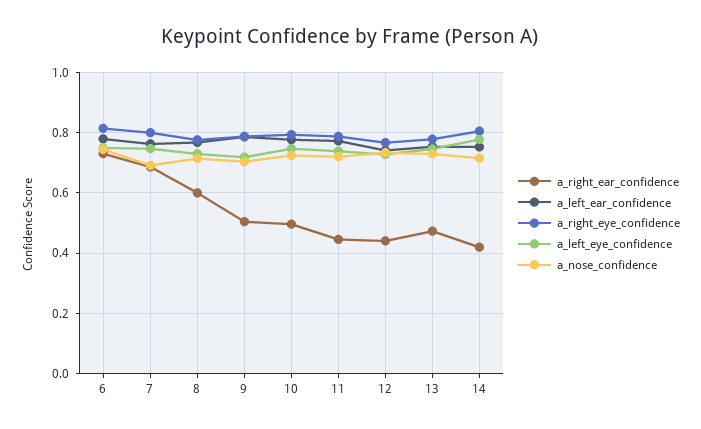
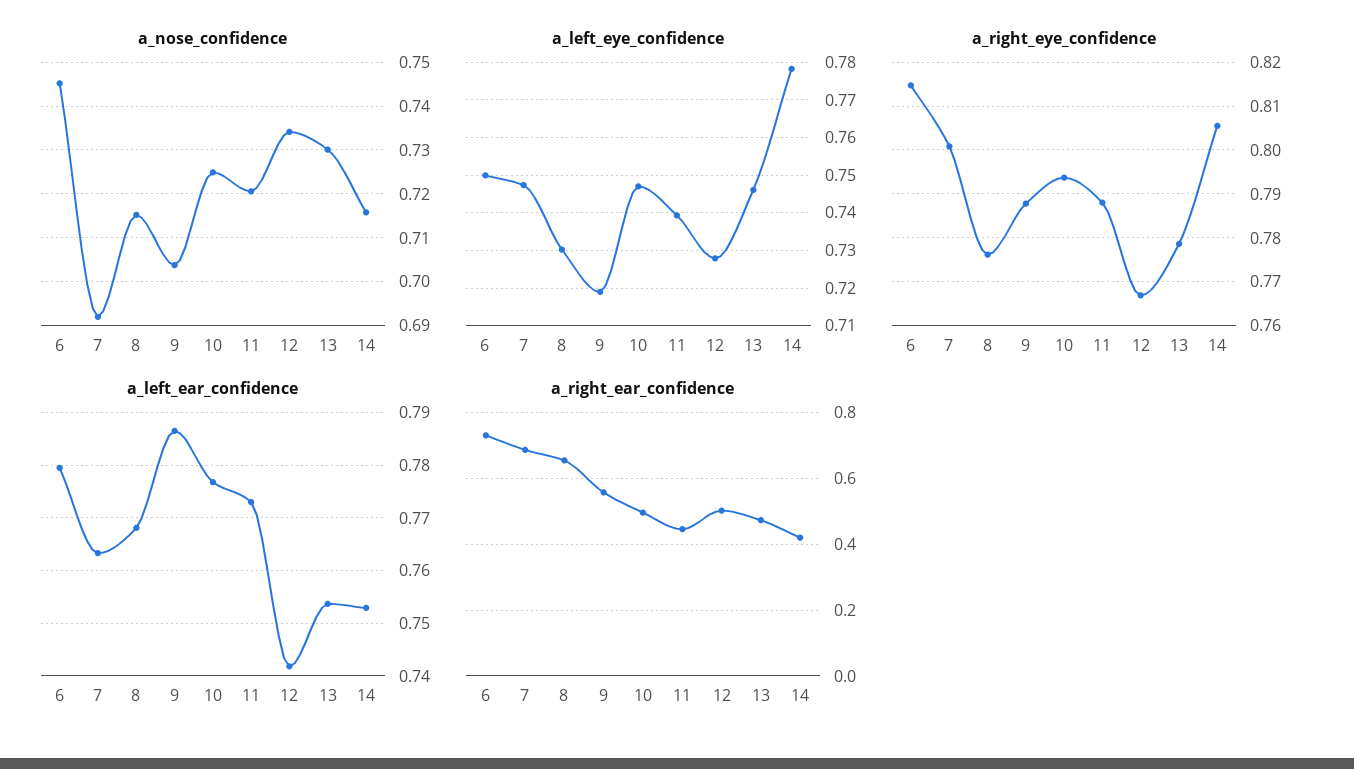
a_right_ear_confidence, 8: 0.6 -> 0.66
a_right_ear_confidence, 9: 0.5 -> 0.56
a_right_ear_confidence, 12: 0.44 -> 0.5

